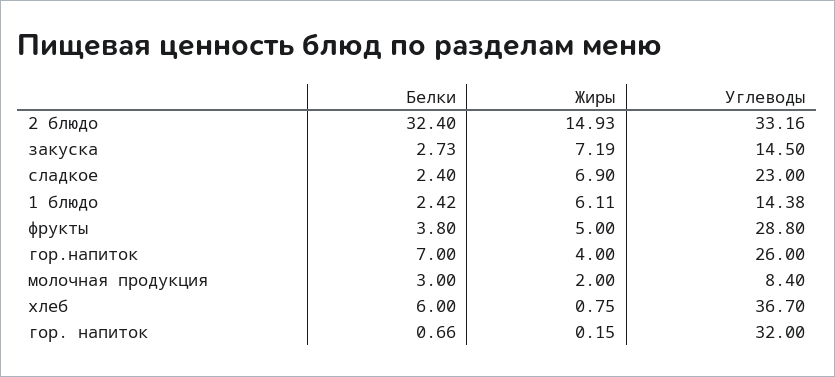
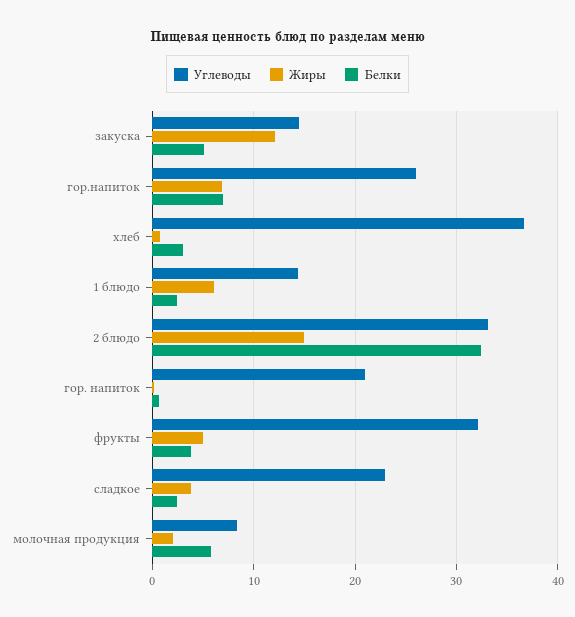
Белки, закуска: 2.73 -> 5
Жиры, закуска: 7.19 -> 12
Жиры, сладкое: 6.9 -> 4
Углеводы, фрукты: 28.8 -> 32
Жиры, гор.напиток: 4 -> 7
Белки, молочная продукция: 3 -> 6
Белки, хлеб: 6 -> 3
Углеводы, гор. напиток: 32 -> 21

